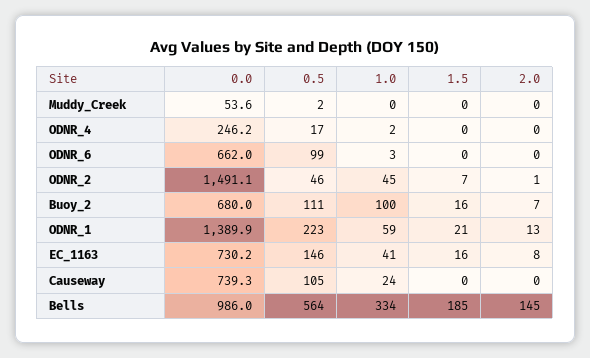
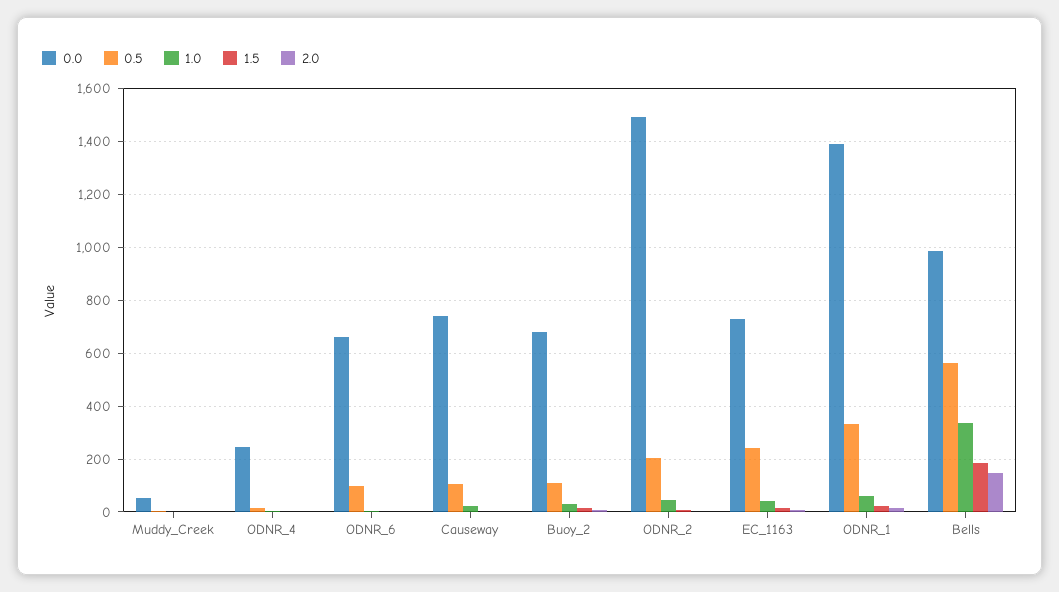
0.5, ODNR_2: 46 -> 200
1.0, Buoy_2: 100 -> 25
0.5, ODNR_1: 223 -> 325
0.5, EC_1163: 146 -> 250

